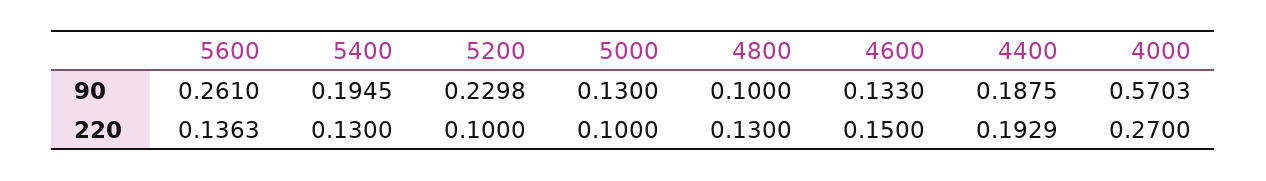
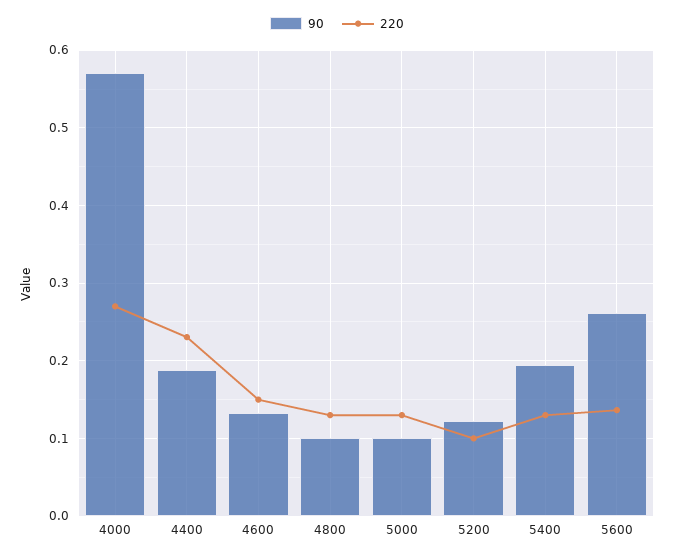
90, 5200: 0.2298 -> 0.12
90, 5000: 0.13 -> 0.1
220, 5000: 0.1 -> 0.13
220, 4400: 0.1929 -> 0.23

